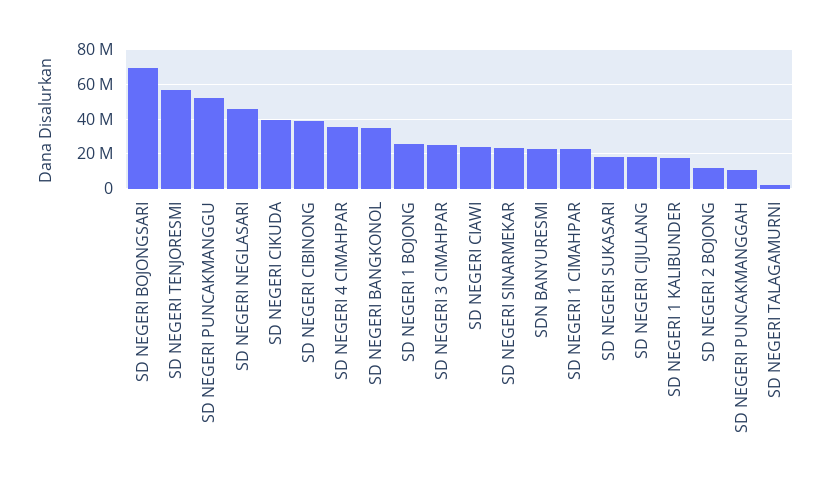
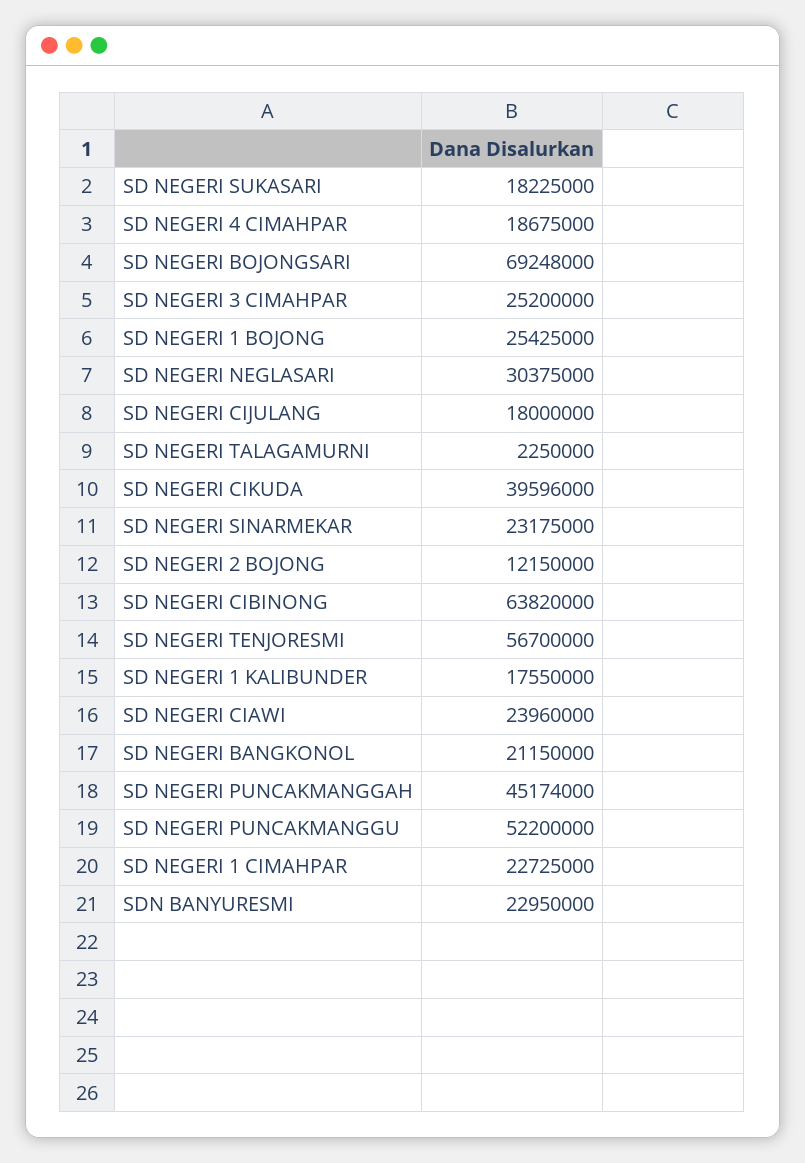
SD NEGERI NEGLASARI: 45000000 -> 30375000
SD NEGERI CIBINONG: 40000000 -> 63820000
SD NEGERI 4 CIMAHPAR: 35000000 -> 18675000
SD NEGERI BANGKONOL: 35000000 -> 21150000
SD NEGERI PUNCAKMANGGAH: 10000000 -> 45174000

